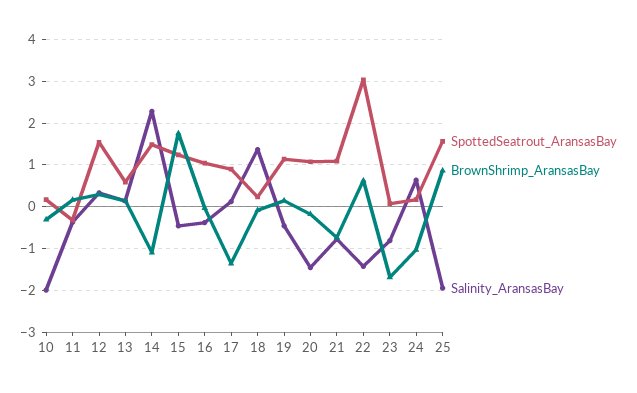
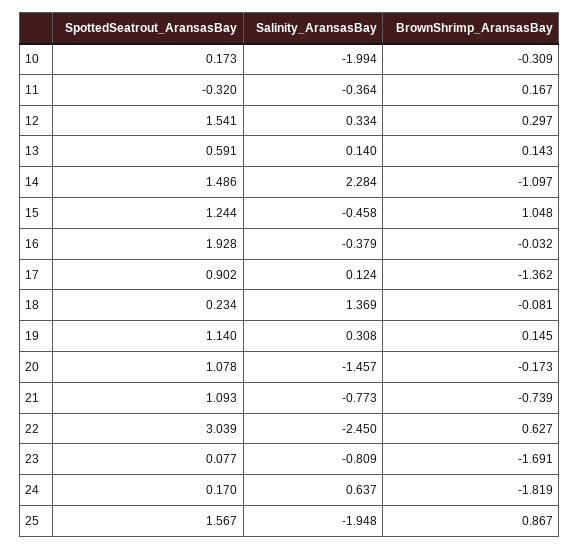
BrownShrimp_AransasBay, 15: 1.8 -> 1.048
SpottedSeatrout_AransasBay, 16: 1 -> 1.928
Salinity_AransasBay, 19: -0.4 -> 0.308
Salinity_AransasBay, 22: -1.4 -> -2.45
BrownShrimp_AransasBay, 24: -1 -> -1.819

